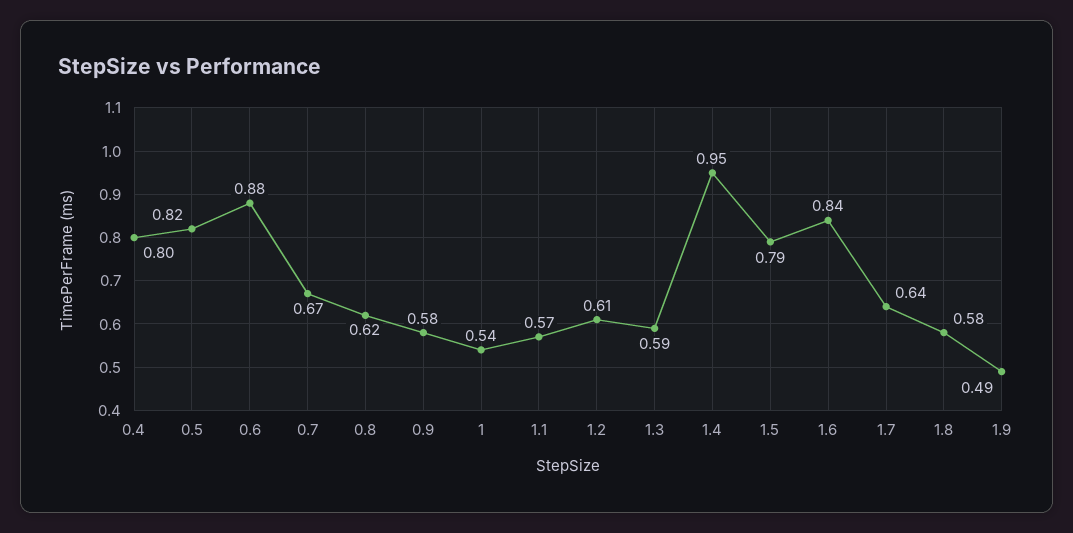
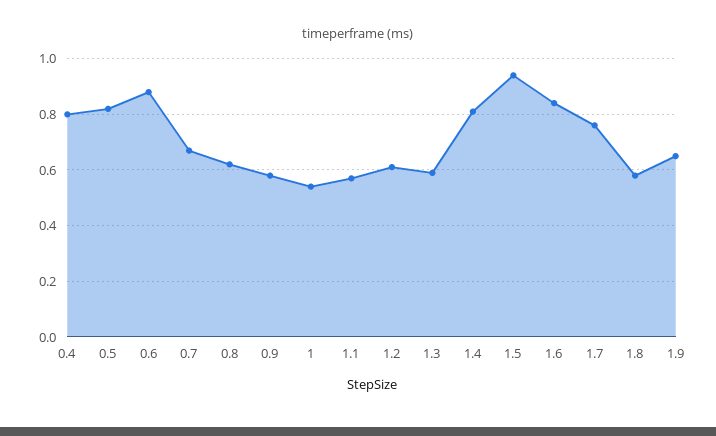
1.4: 0.95 -> 0.8
1.5: 0.79 -> 0.95
1.7: 0.64 -> 0.75
1.9: 0.49 -> 0.65

